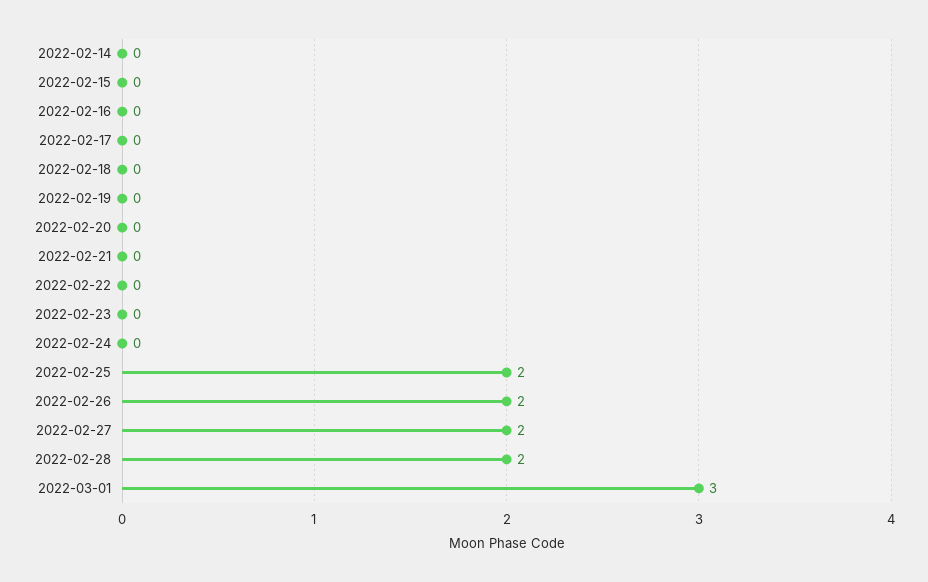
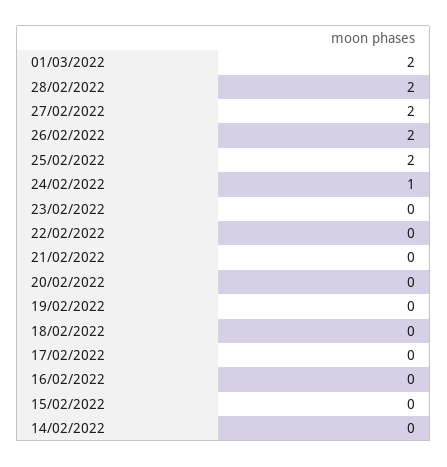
2022-02-24: 0 -> 1
2022-03-01: 3 -> 2

